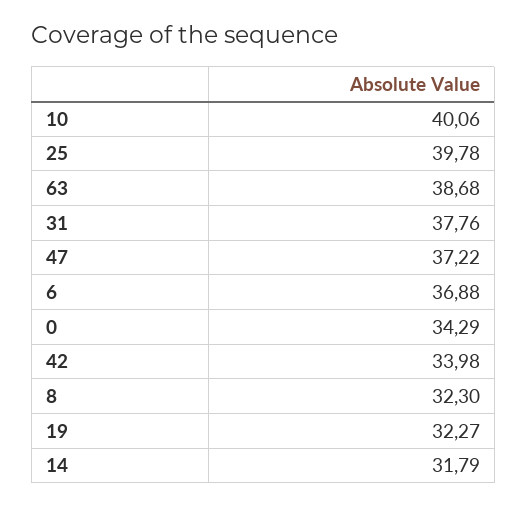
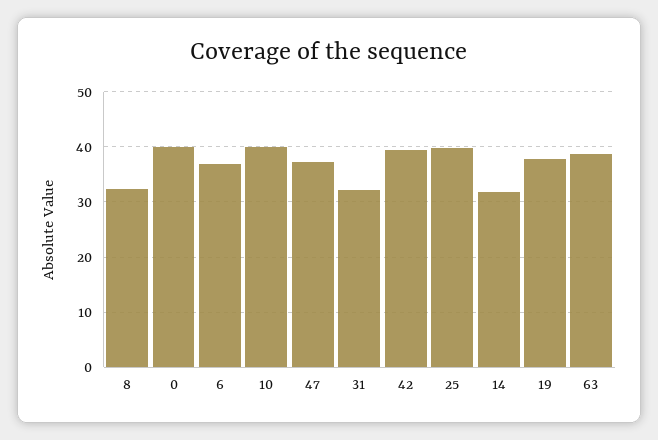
31: 37.76 -> 32
0: 34.29 -> 40
42: 33.98 -> 40
19: 32.27 -> 38

